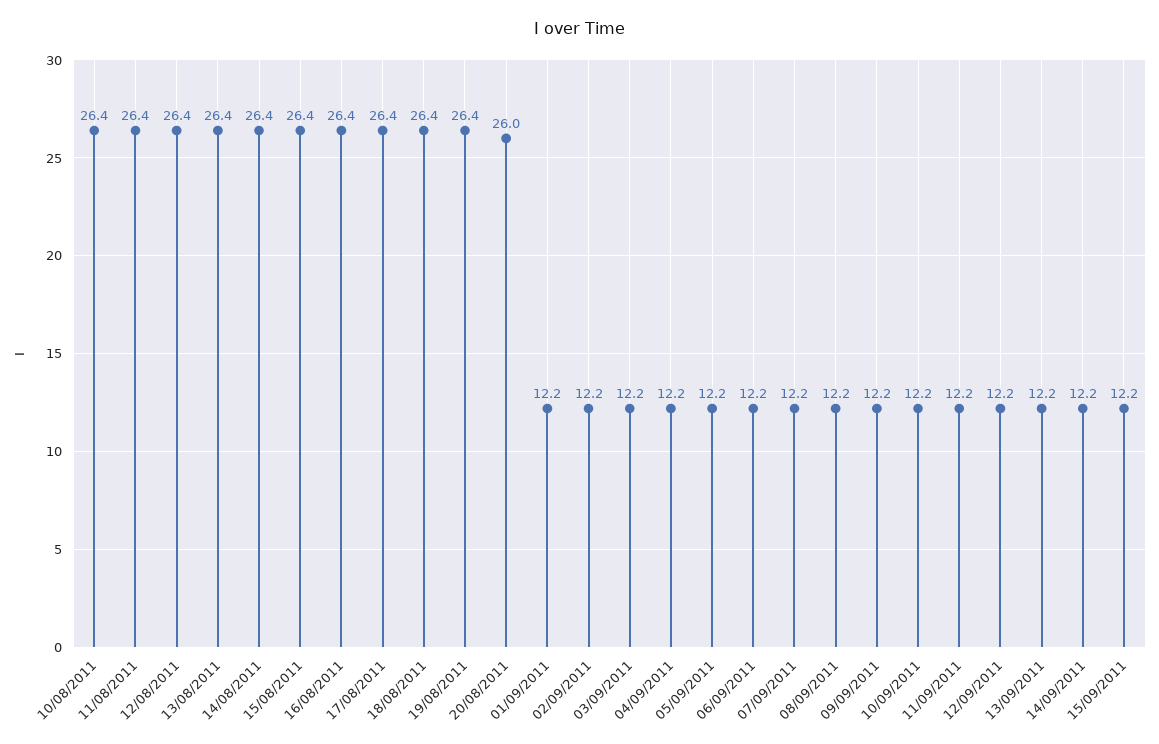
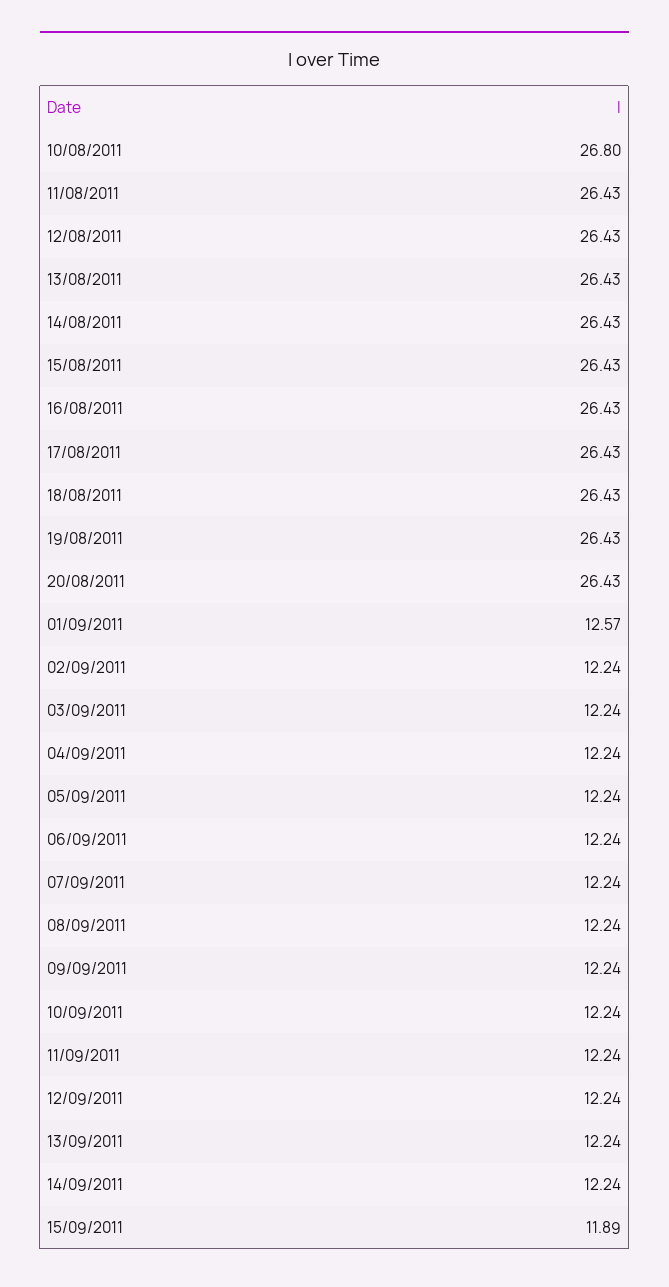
10/08/2011: 26.4 -> 26.8
20/08/2011: 26 -> 26.43
01/09/2011: 12.2 -> 12.57
15/09/2011: 12.2 -> 11.89

